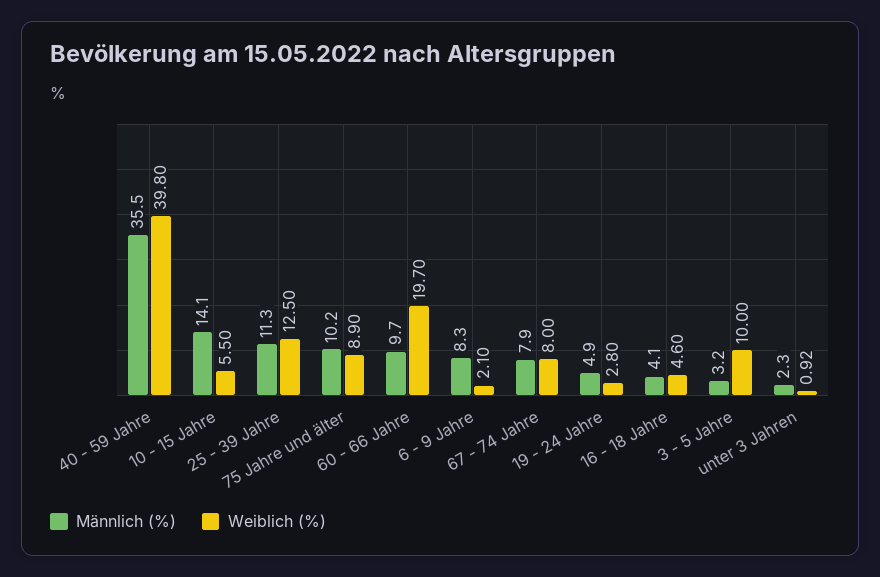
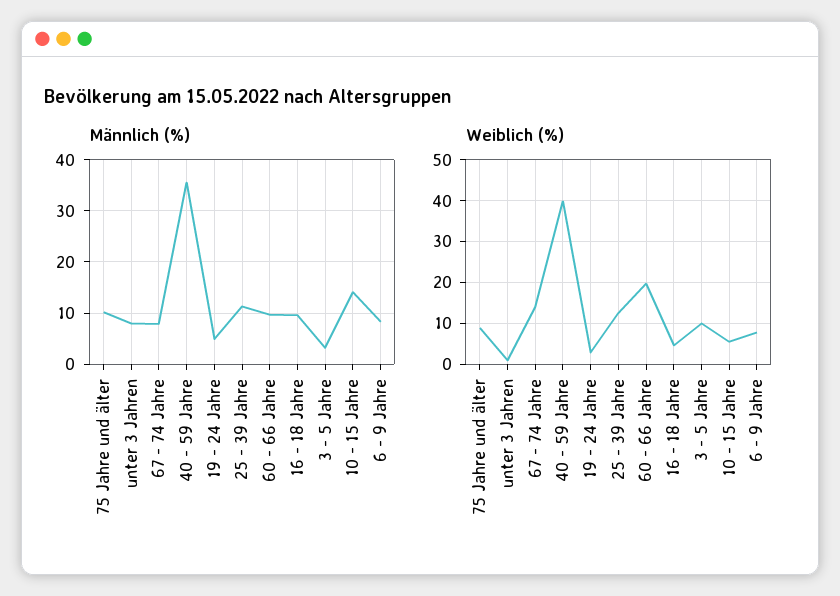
Weiblich (%), 6 - 9 Jahre: 2.1 -> 8
Weiblich (%), 67 - 74 Jahre: 8 -> 14
Männlich (%), 16 - 18 Jahre: 4.1 -> 10
Männlich (%), unter 3 Jahren: 2.3 -> 8

